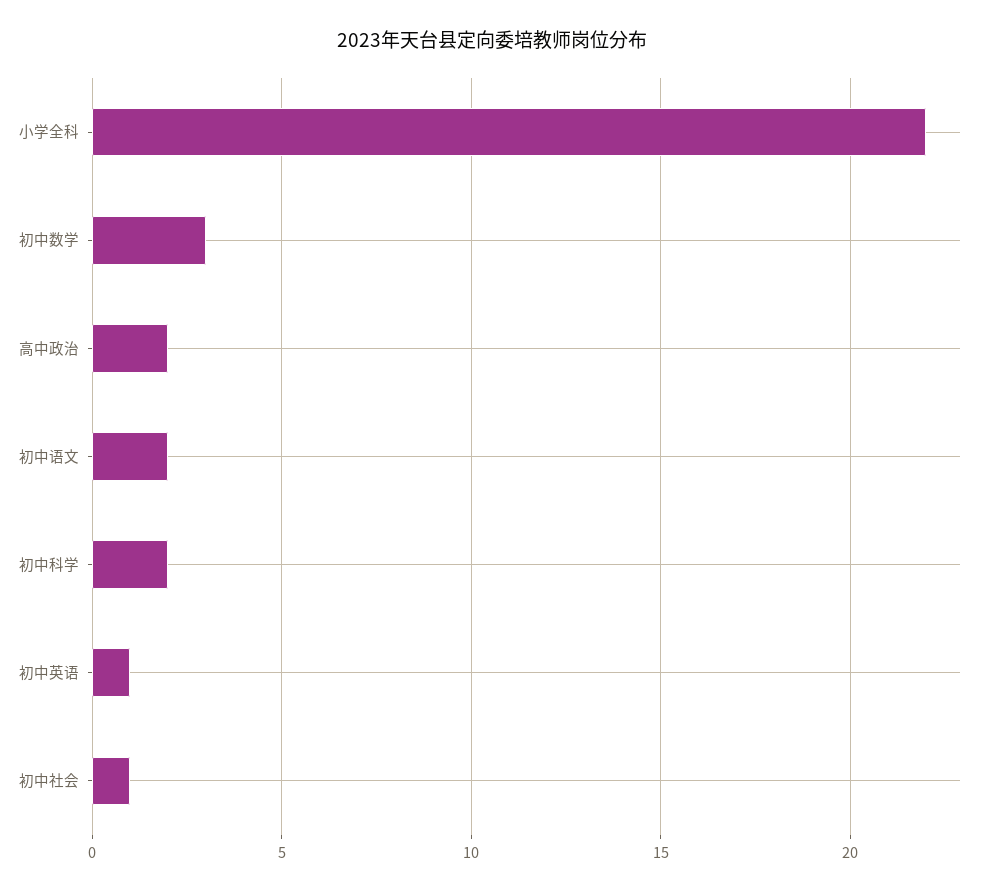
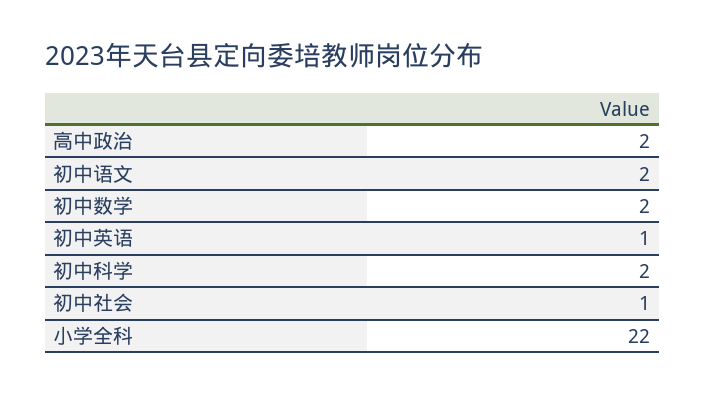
初中数学: 3 -> 2

